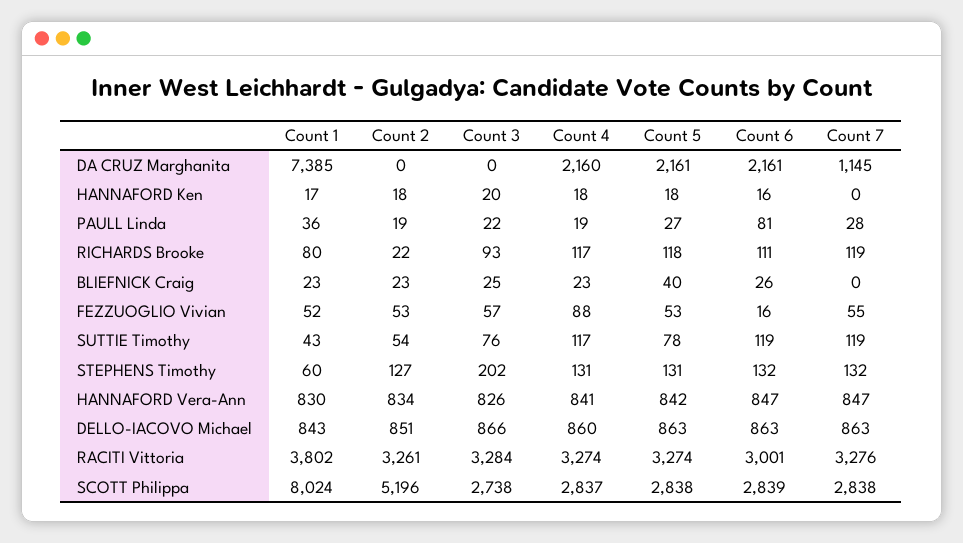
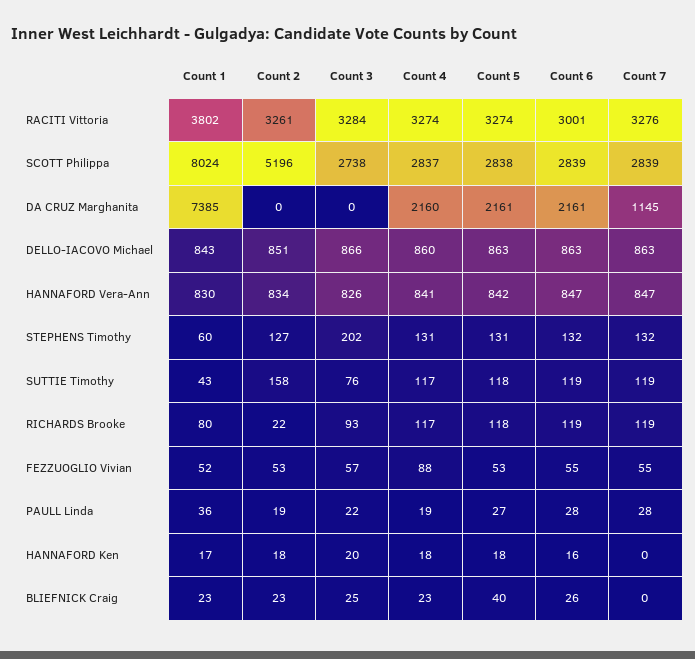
Count 6, PAULL Linda: 81 -> 28
Count 6, RICHARDS Brooke: 111 -> 119
Count 6, FEZZUOGLIO Vivian: 16 -> 55
Count 2, SUTTIE Timothy: 54 -> 158
Count 5, SUTTIE Timothy: 78 -> 118
Count 7, SCOTT Philippa: 2838 -> 2839

